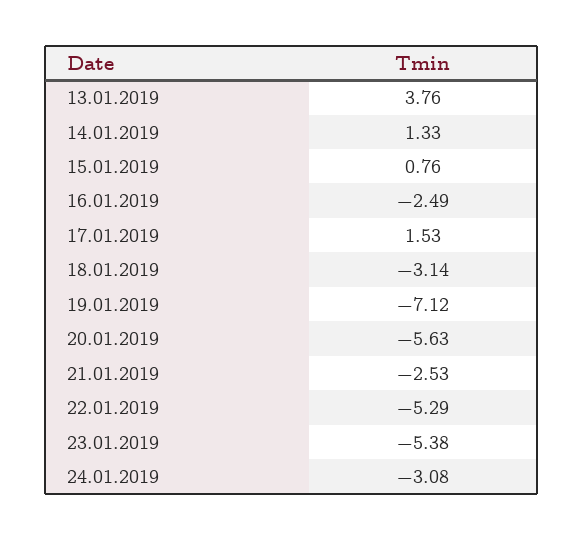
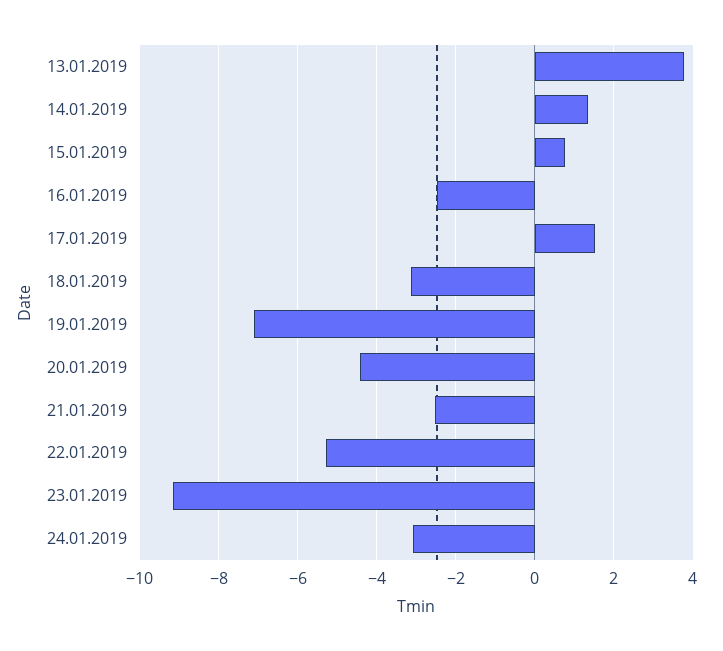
20.01.2019: -5.63 -> -4.4
23.01.2019: -5.38 -> -9.2

